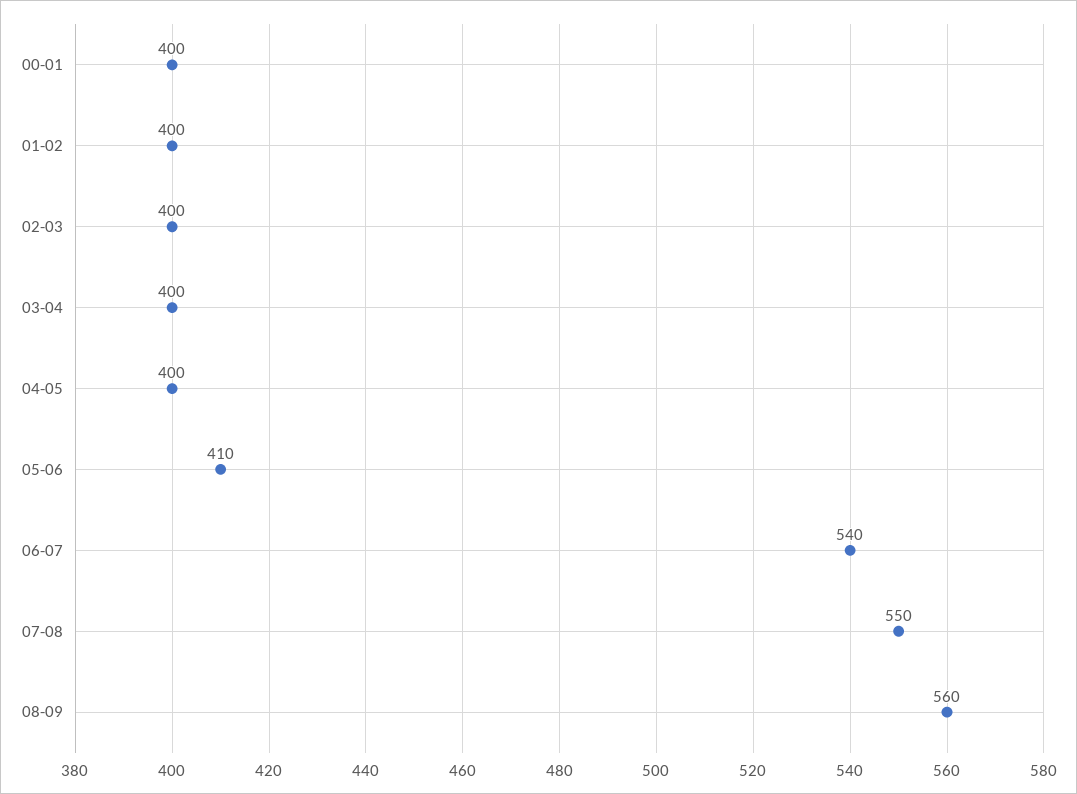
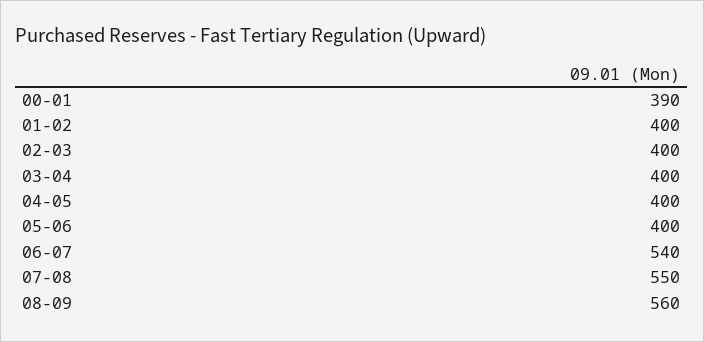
00-01: 400 -> 390
05-06: 410 -> 400

